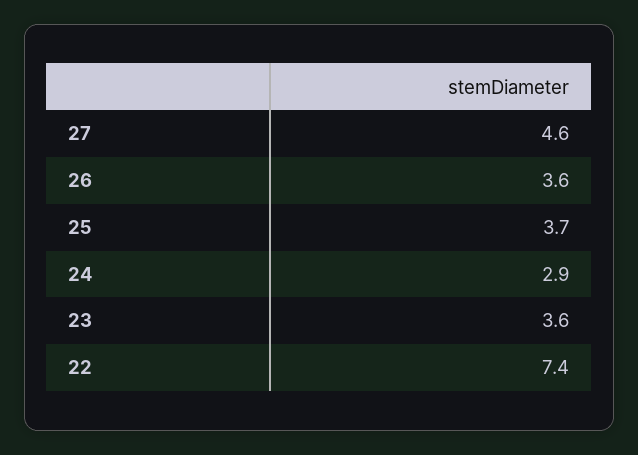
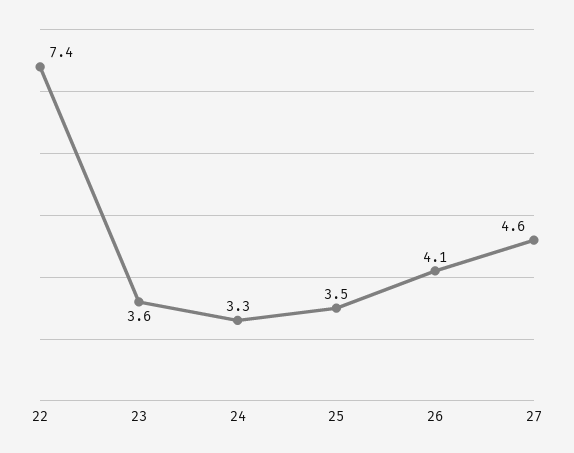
26: 3.6 -> 4.1
25: 3.7 -> 3.5
24: 2.9 -> 3.3

